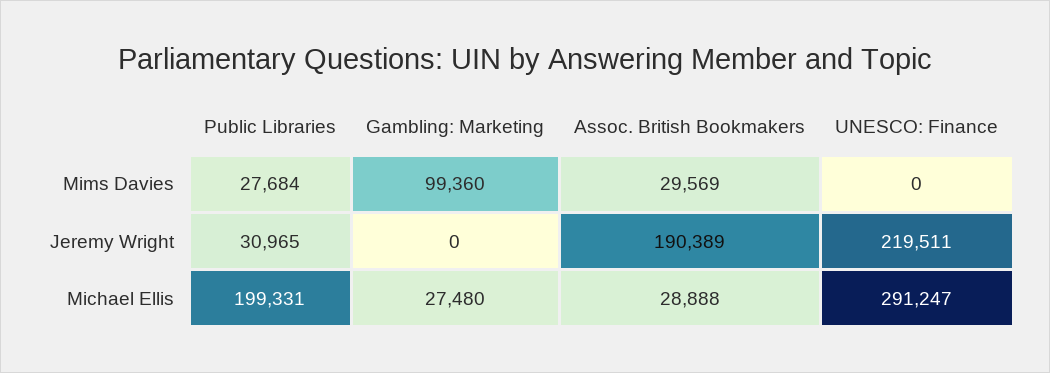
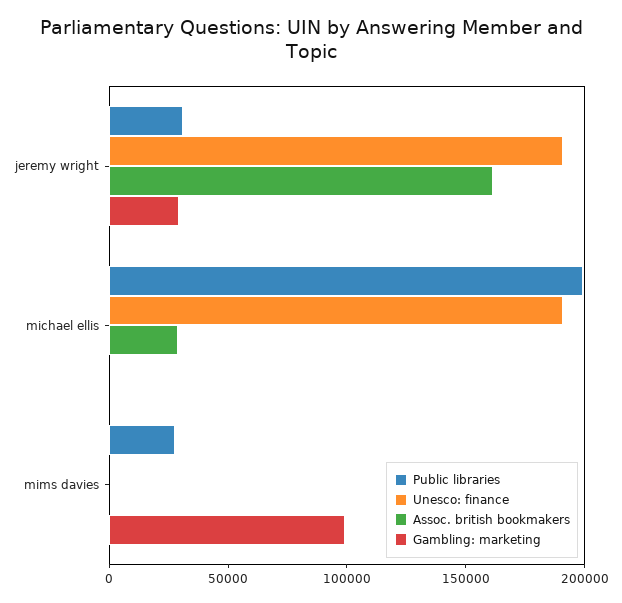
Assoc. British Bookmakers, Mims Davies: 29569 -> 0
Gambling: Marketing, Jeremy Wright: 0 -> 30000
Assoc. British Bookmakers, Jeremy Wright: 190389 -> 160000
UNESCO: Finance, Jeremy Wright: 219511 -> 190000
Gambling: Marketing, Michael Ellis: 27480 -> 0
UNESCO: Finance, Michael Ellis: 291247 -> 190000

